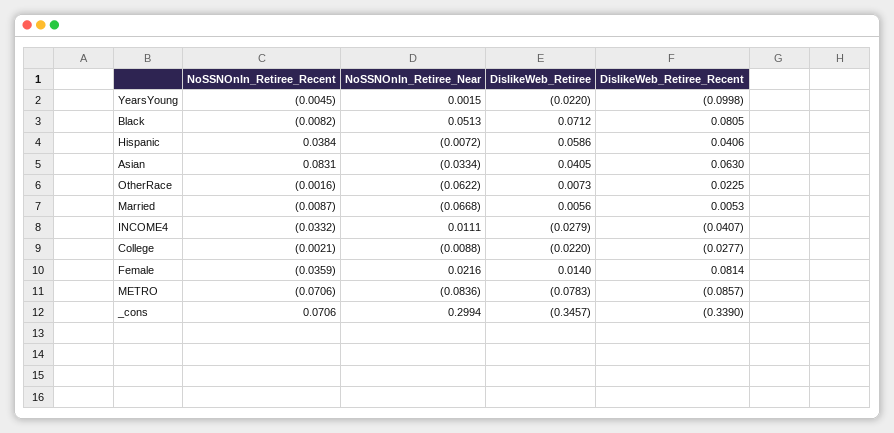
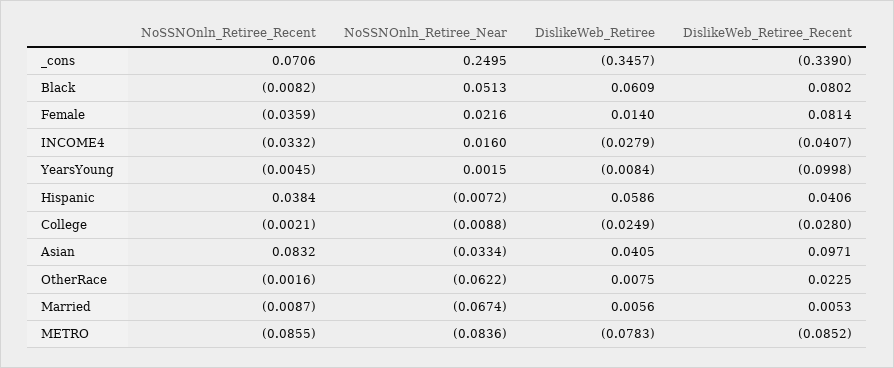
DislikeWeb_Retiree, YearsYoung: -0.022 -> -0.0084
DislikeWeb_Retiree, Black: 0.0712 -> 0.0609
DislikeWeb_Retiree_Recent, Black: 0.0805 -> 0.0802
NoSSNOnln_Retiree_Recent, Asian: 0.0831 -> 0.0832
DislikeWeb_Retiree_Recent, Asian: 0.063 -> 0.0971
DislikeWeb_Retiree, OtherRace: 0.0073 -> 0.0075
NoSSNOnln_Retiree_Near, Married: -0.0668 -> -0.0674
NoSSNOnln_Retiree_Near, INCOME4: 0.0111 -> 0.016
DislikeWeb_Retiree, College: -0.022 -> -0.0249
DislikeWeb_Retiree_Recent, College: -0.0277 -> -0.028
NoSSNOnln_Retiree_Recent, METRO: -0.0706 -> -0.0855
DislikeWeb_Retiree_Recent, METRO: -0.0857 -> -0.0852
NoSSNOnln_Retiree_Near, _cons: 0.2994 -> 0.2495

